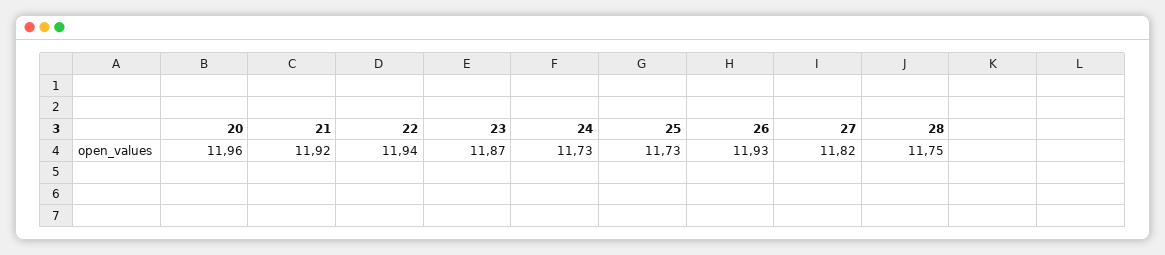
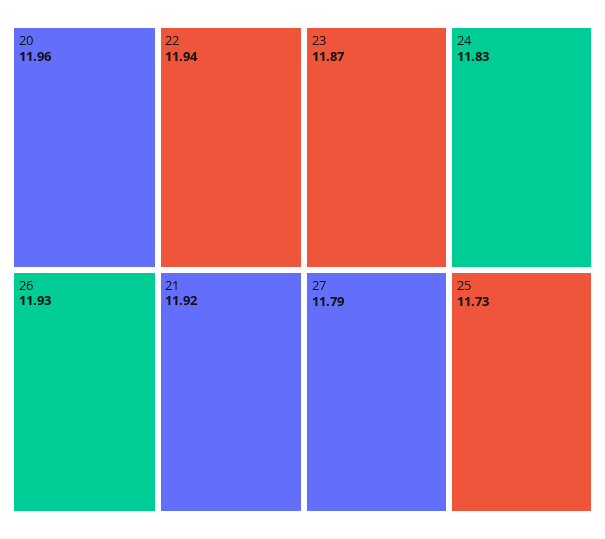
24: 11.73 -> 11.83
27: 11.82 -> 11.79
28: 11.75 -> none

